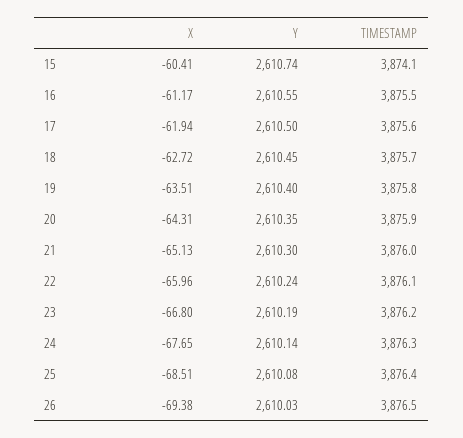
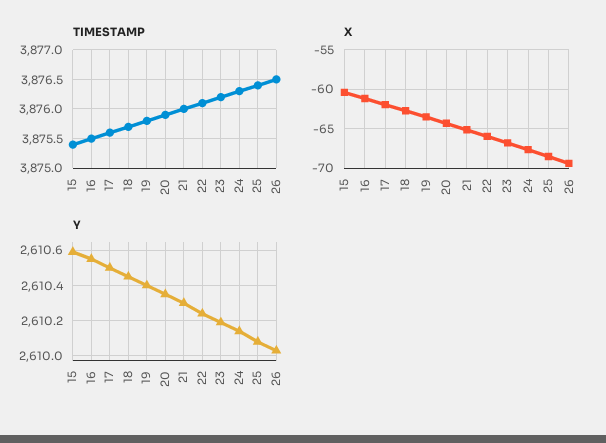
Y, 15: 2610.74 -> 2610.6
TIMESTAMP, 15: 3874.1 -> 3875.5

